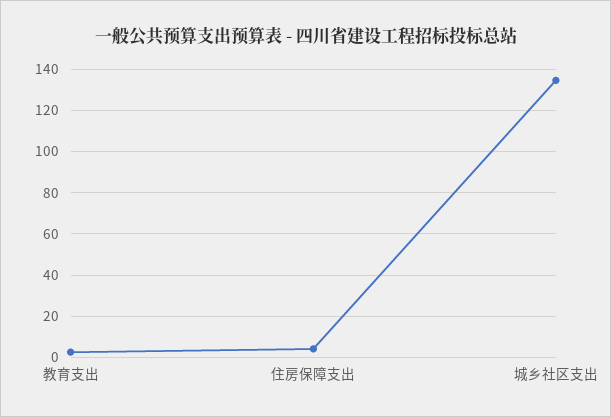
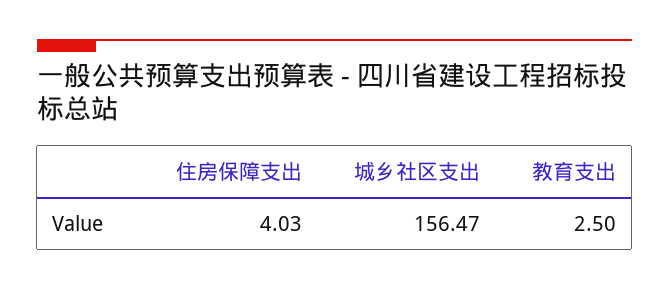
城乡社区支出: 135 -> 156.47

